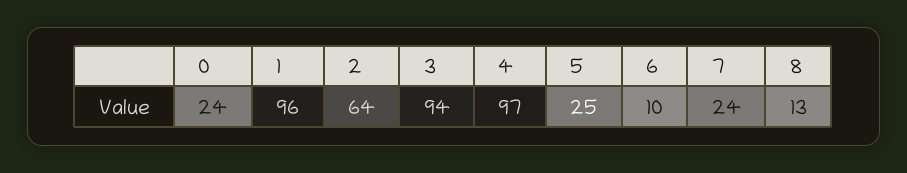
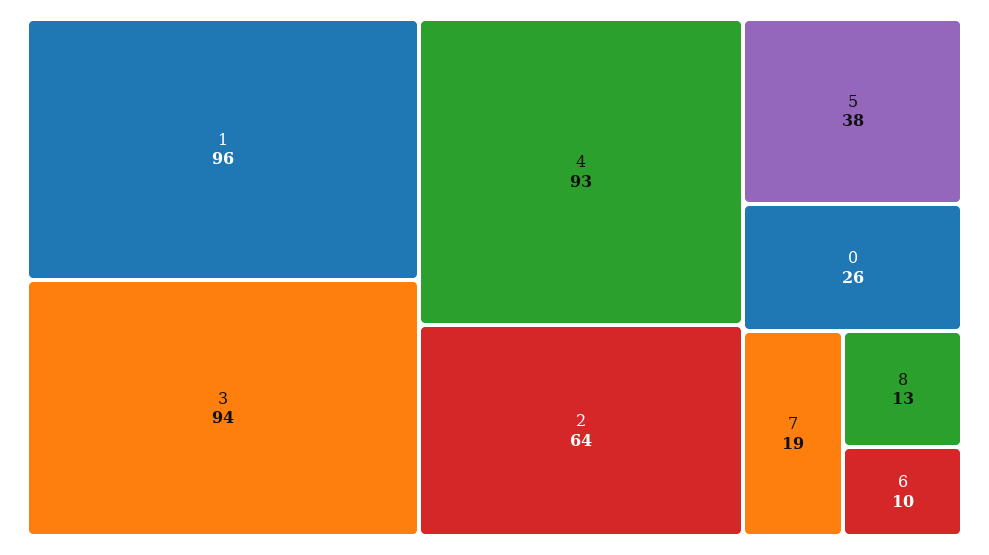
0: 24 -> 26
4: 97 -> 93
5: 25 -> 38
7: 24 -> 19

